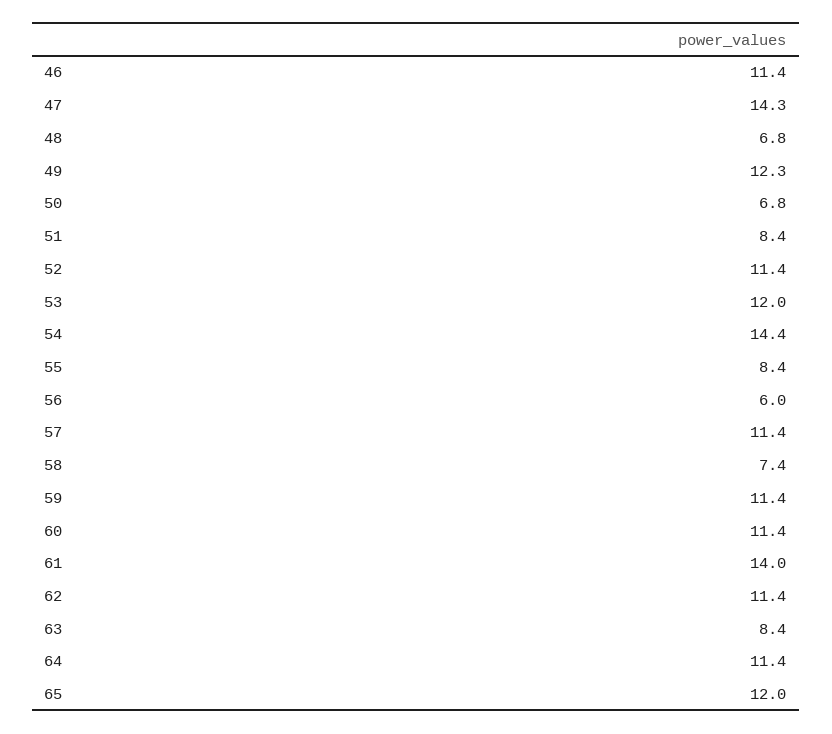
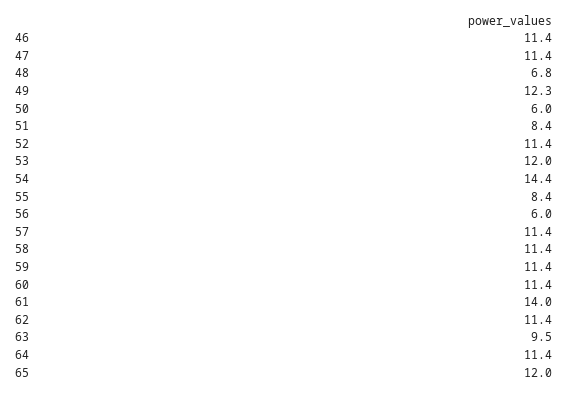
47: 14.3 -> 11.4
50: 6.8 -> 6
58: 7.4 -> 11.4
63: 8.4 -> 9.5

